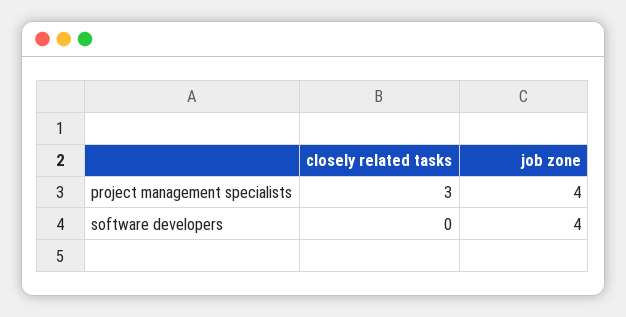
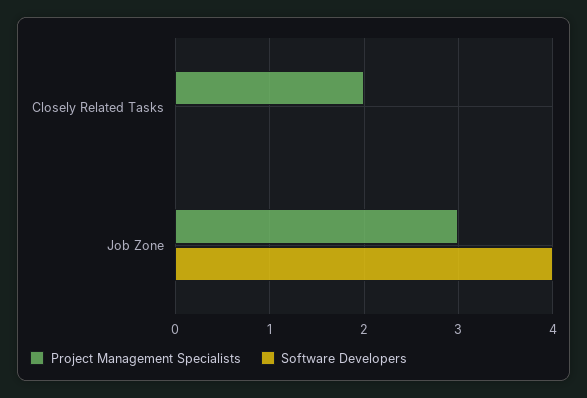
project management specialists, closely related tasks: 3 -> 2
project management specialists, job zone: 4 -> 3

